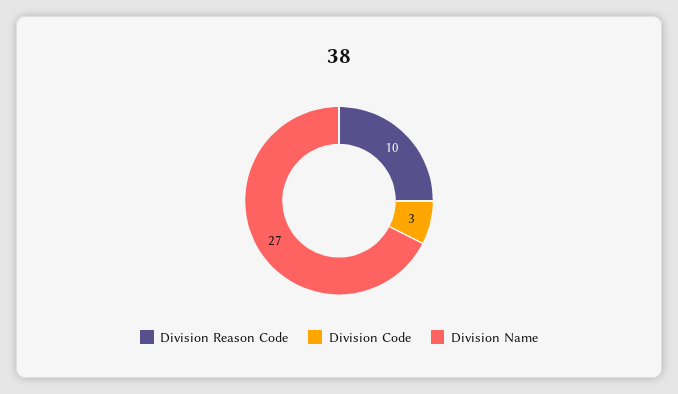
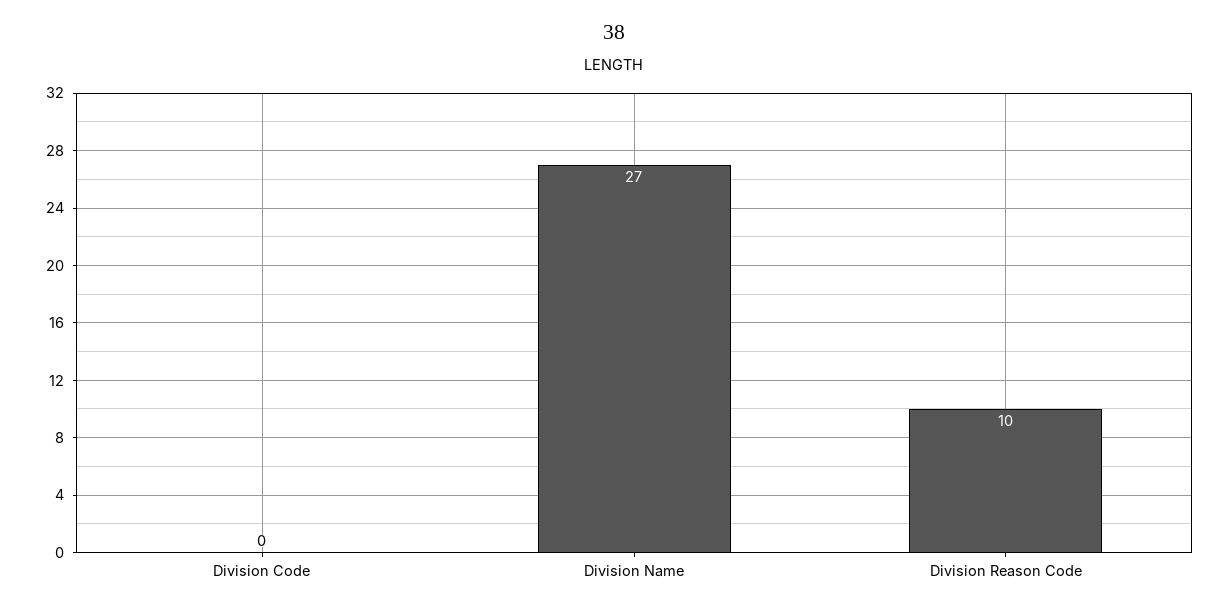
Division Code: 3 -> 0

